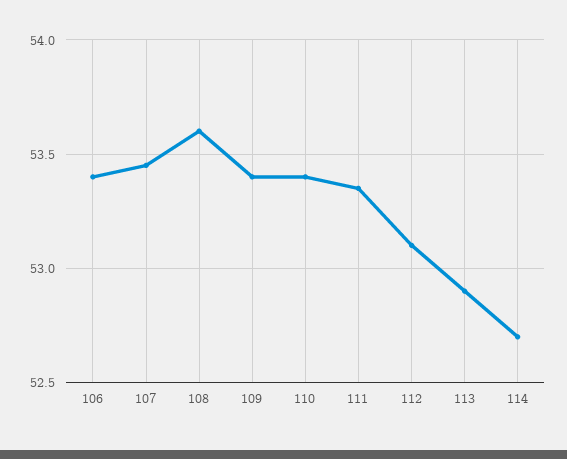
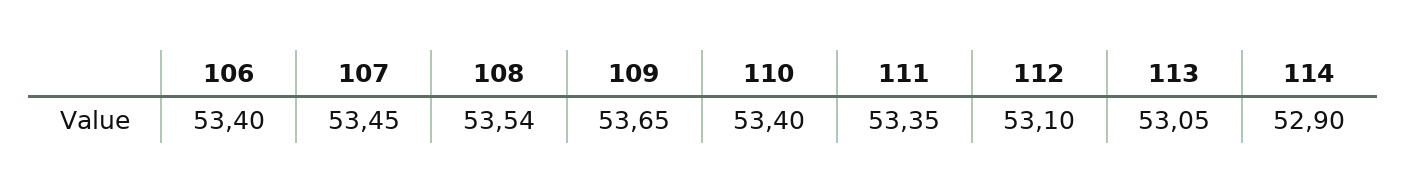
108: 53.6 -> 53.54
109: 53.4 -> 53.65
113: 52.9 -> 53.05
114: 52.7 -> 52.9

